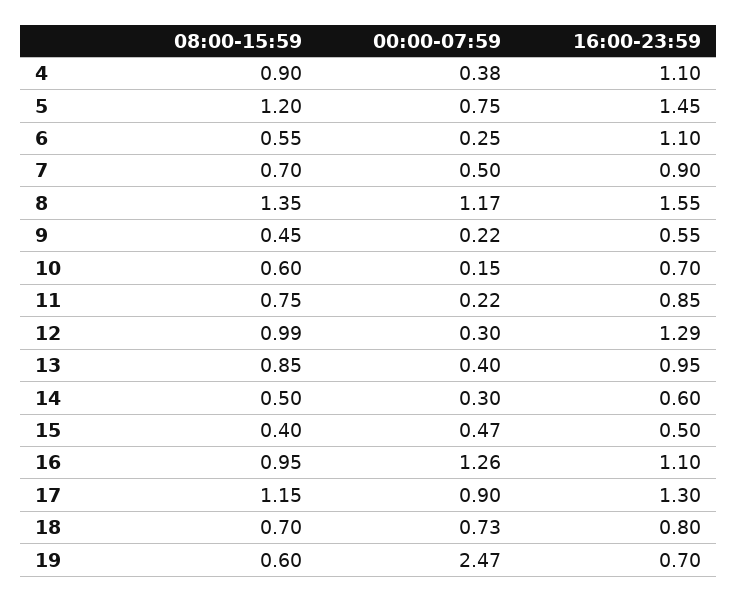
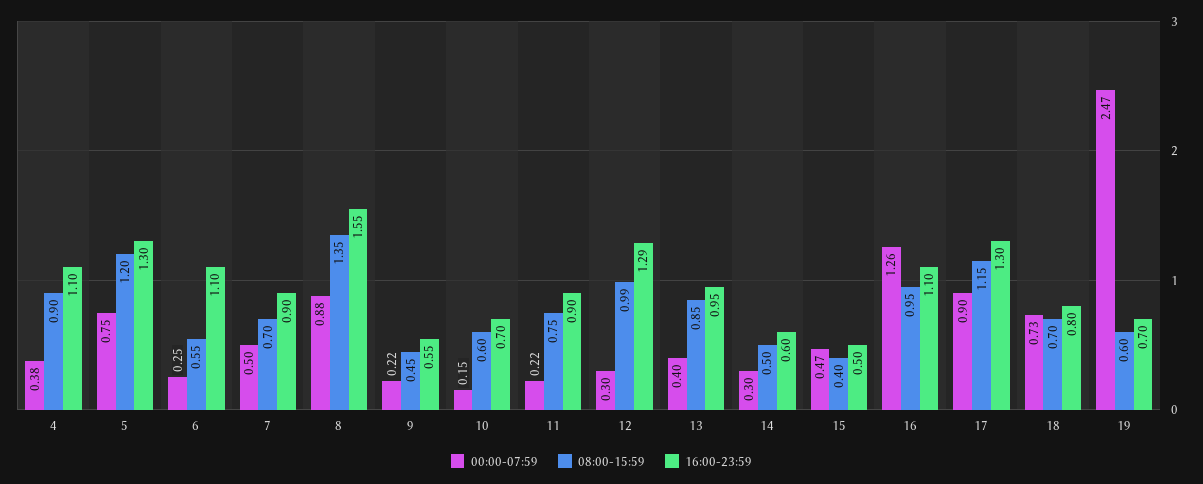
16:00-23:59, 5: 1.45 -> 1.3
00:00-07:59, 8: 1.17 -> 0.88
16:00-23:59, 11: 0.85 -> 0.9

